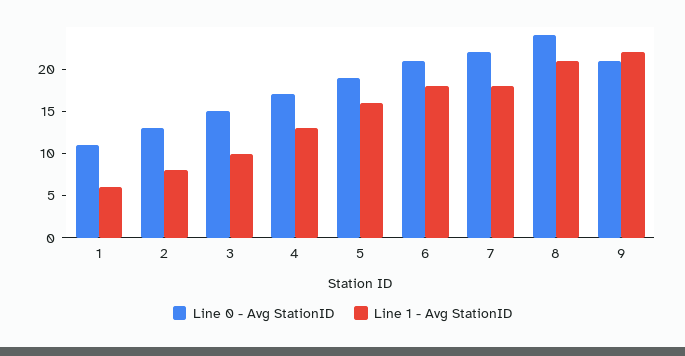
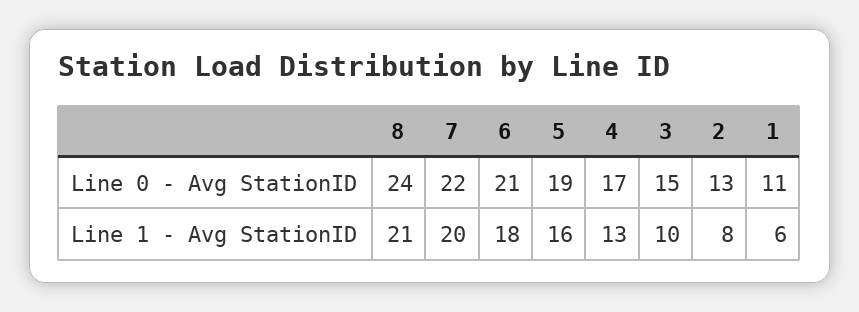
Line 1 - Avg StationID, 7: 18 -> 20
Line 0 - Avg StationID, 9: 21 -> none
Line 1 - Avg StationID, 9: 22 -> none

